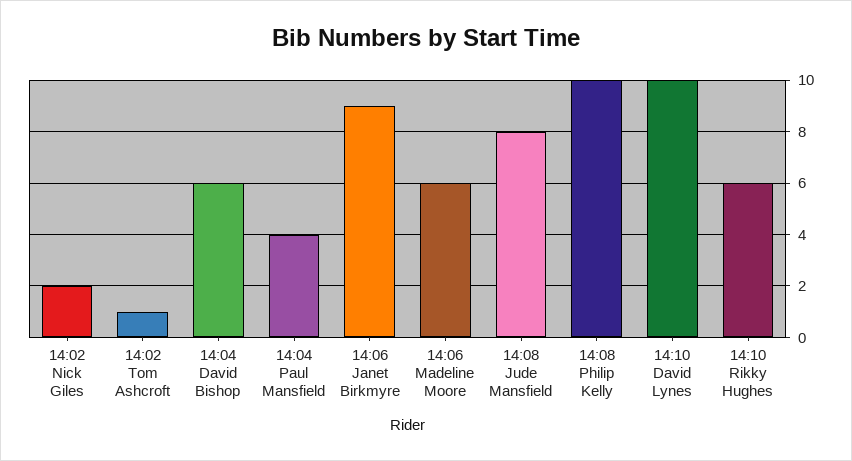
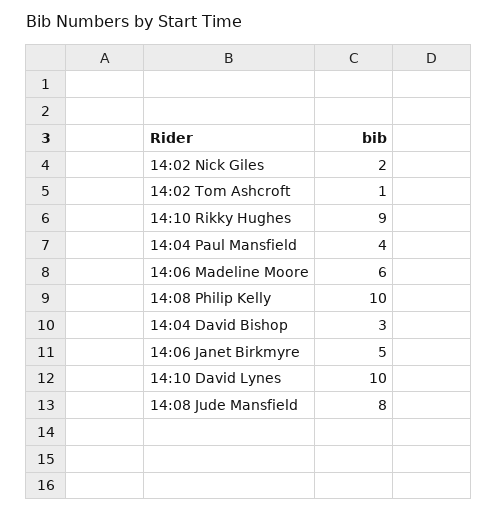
14:04 David Bishop: 6 -> 3
14:06 Janet Birkmyre: 9 -> 5
14:10 Rikky Hughes: 6 -> 9

